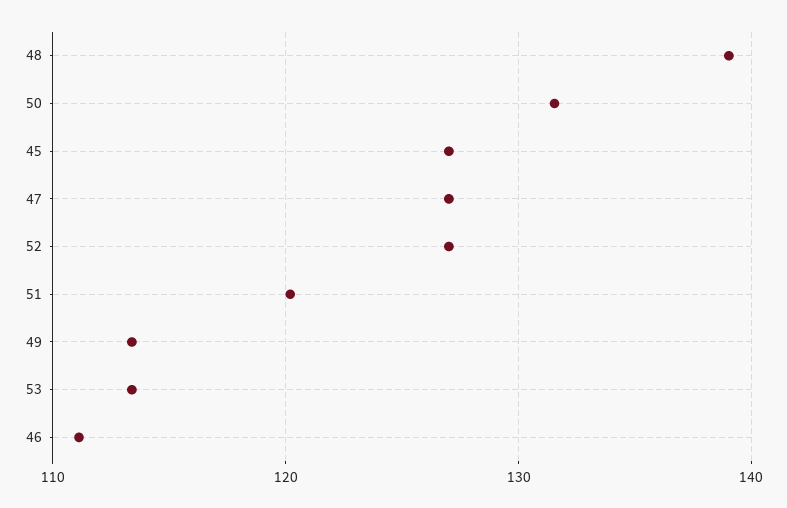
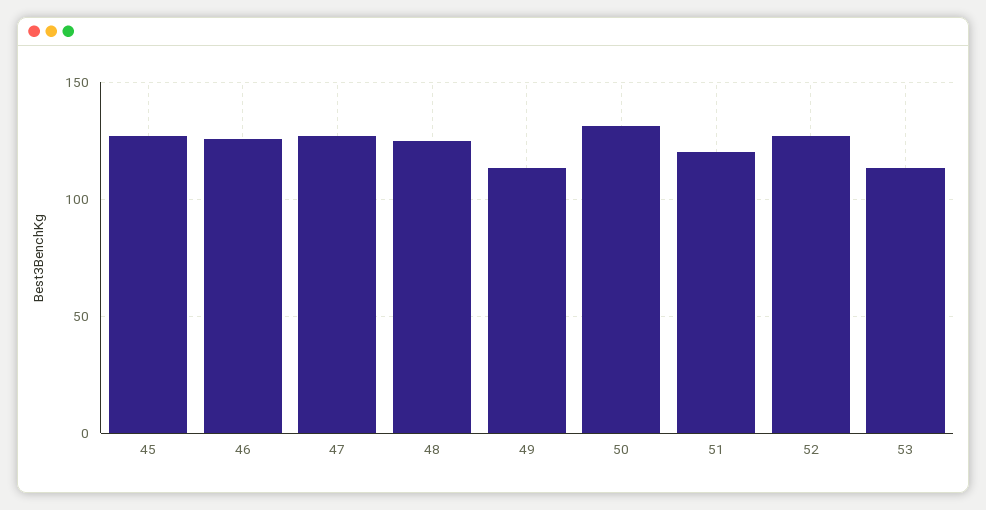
48: 139 -> 125
46: 111 -> 125

